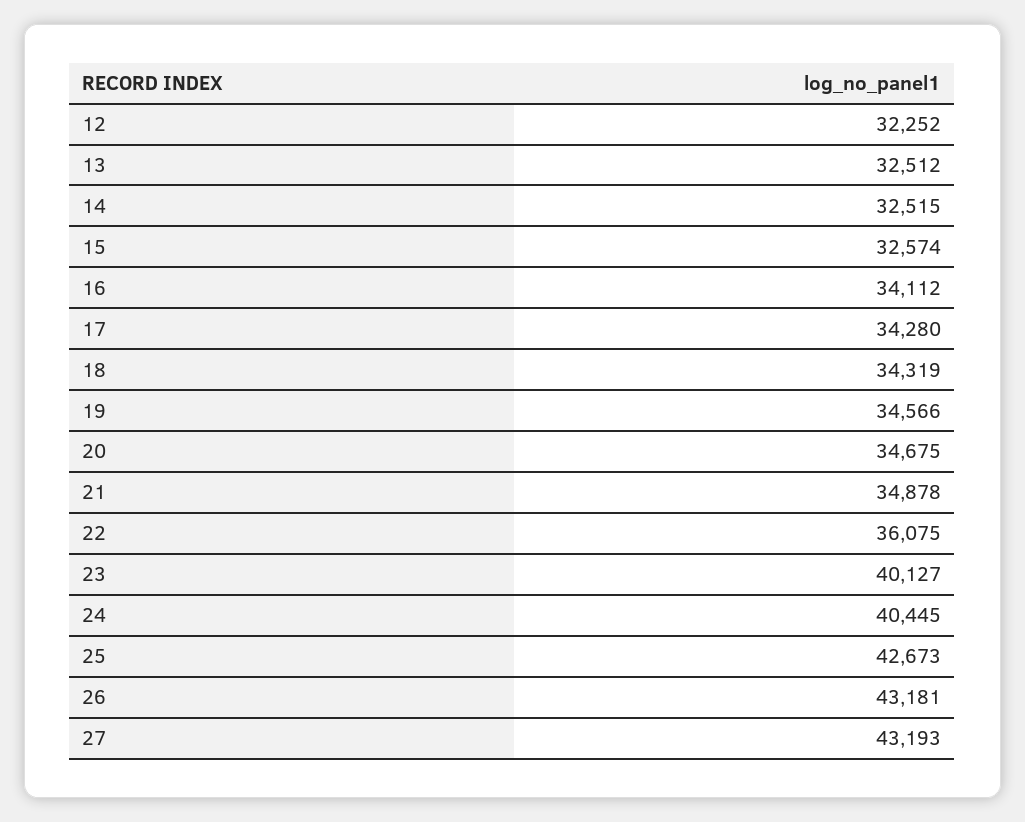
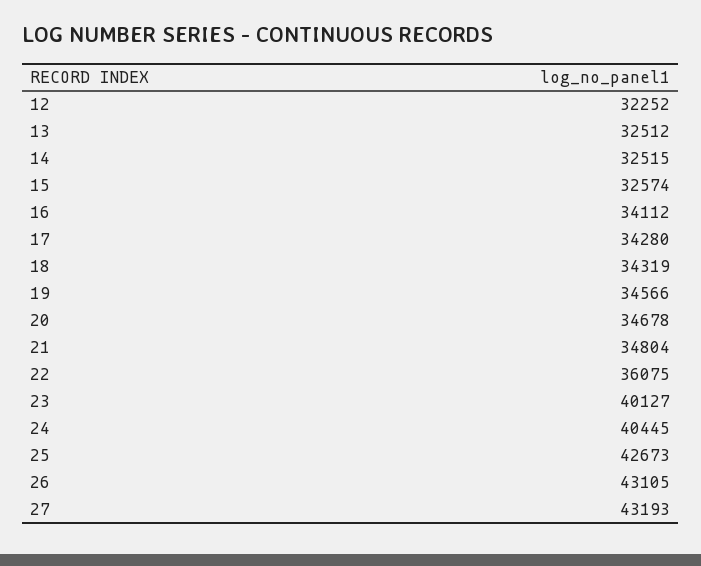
20: 34675 -> 34678
21: 34878 -> 34804
26: 43181 -> 43105

